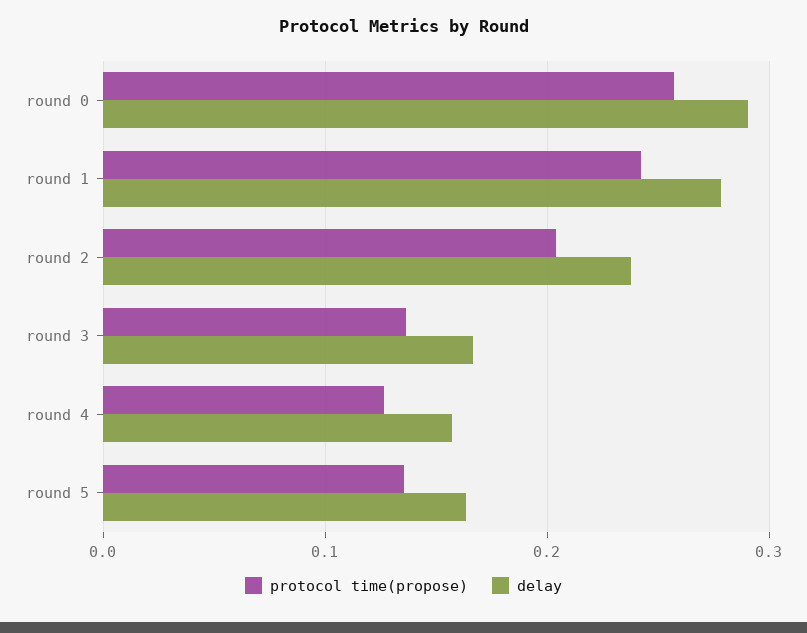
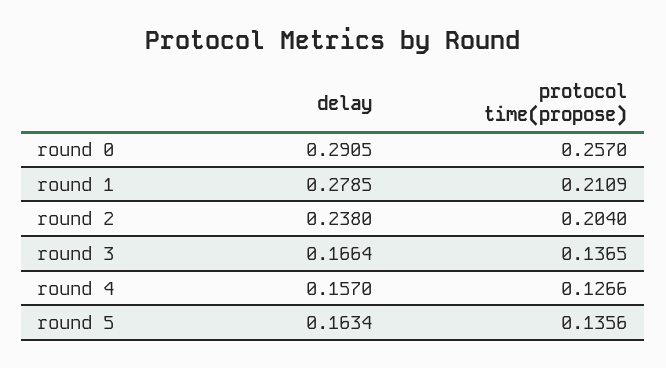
protocol time(propose), round 1: 0.24 -> 0.2109

